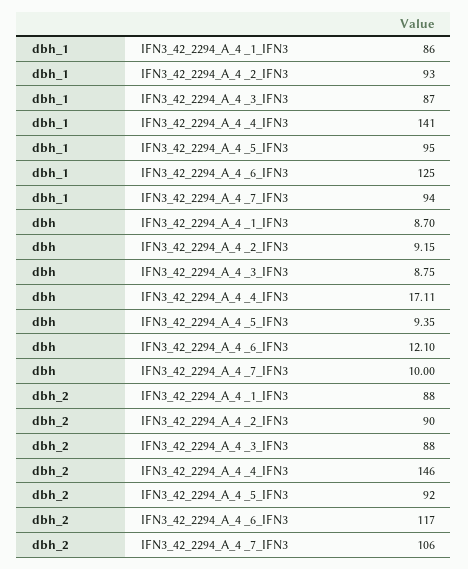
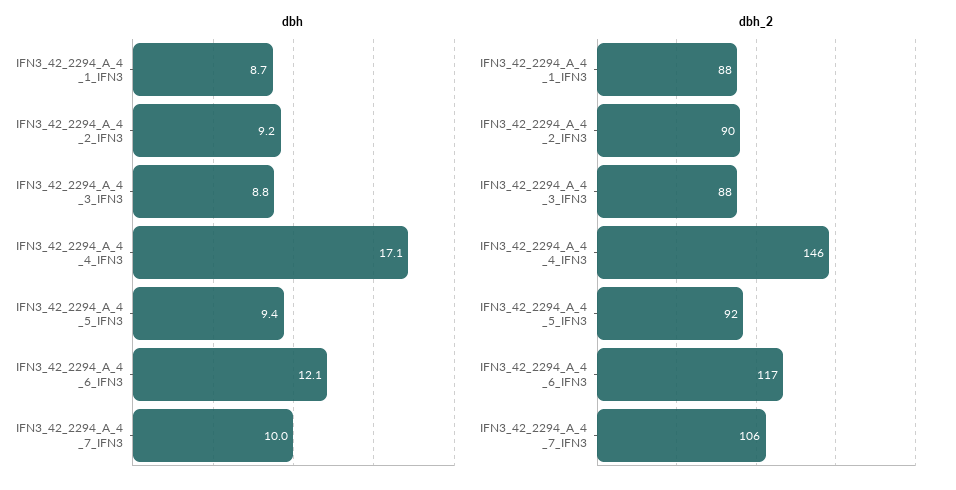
dbh_1, IFN3_42_2294_A_4 _1_IFN3: 86 -> none
dbh_1, IFN3_42_2294_A_4 _2_IFN3: 93 -> none
dbh_1, IFN3_42_2294_A_4 _3_IFN3: 87 -> none
dbh_1, IFN3_42_2294_A_4 _4_IFN3: 141 -> none
dbh_1, IFN3_42_2294_A_4 _5_IFN3: 95 -> none
dbh_1, IFN3_42_2294_A_4 _6_IFN3: 125 -> none
dbh_1, IFN3_42_2294_A_4 _7_IFN3: 94 -> none

